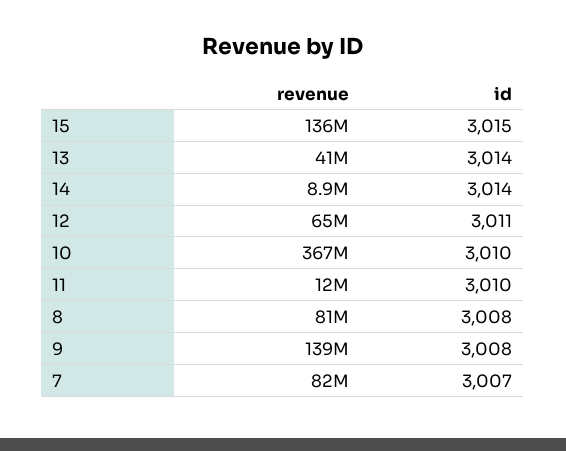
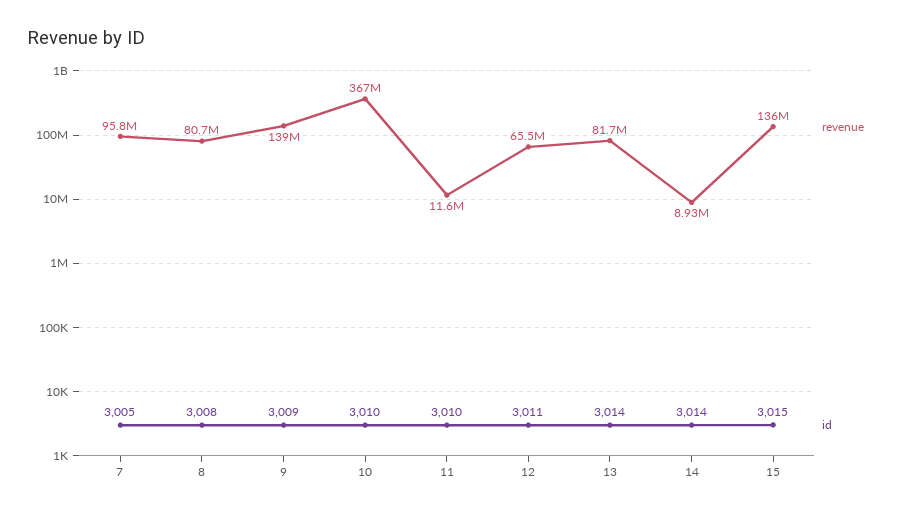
revenue, 13: 41000000 -> 81700000
id, 9: 3008 -> 3009
revenue, 7: 82000000 -> 95800000
id, 7: 3007 -> 3005

